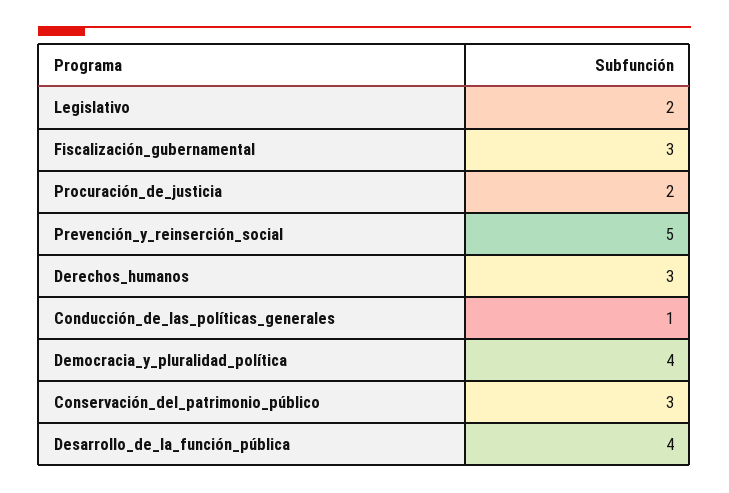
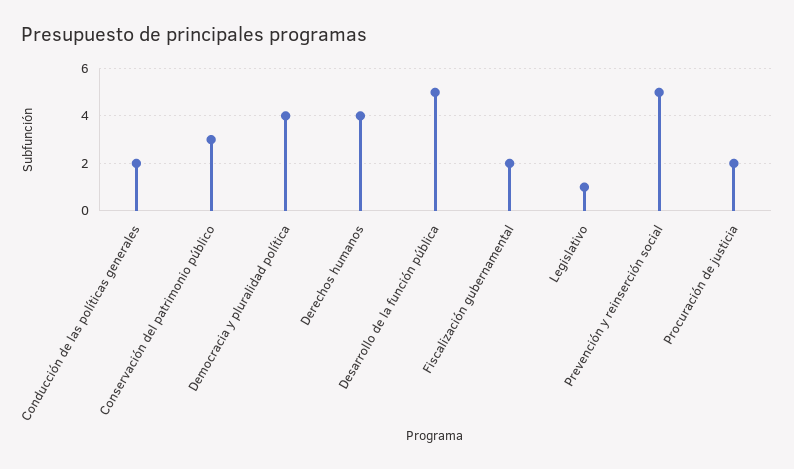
Legislativo: 2 -> 1
Fiscalización_gubernamental: 3 -> 2
Derechos_humanos: 3 -> 4
Conducción_de_las_políticas_generales: 1 -> 2
Desarrollo_de_la_función_pública: 4 -> 5

